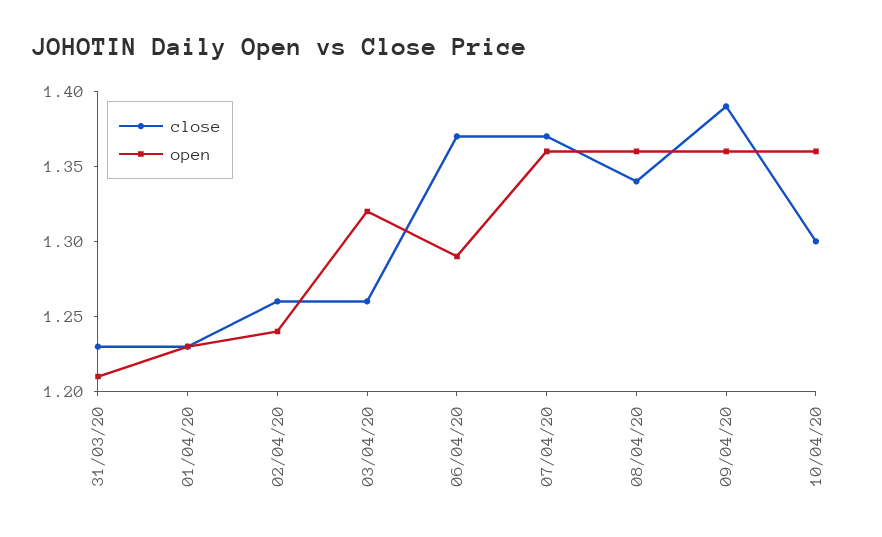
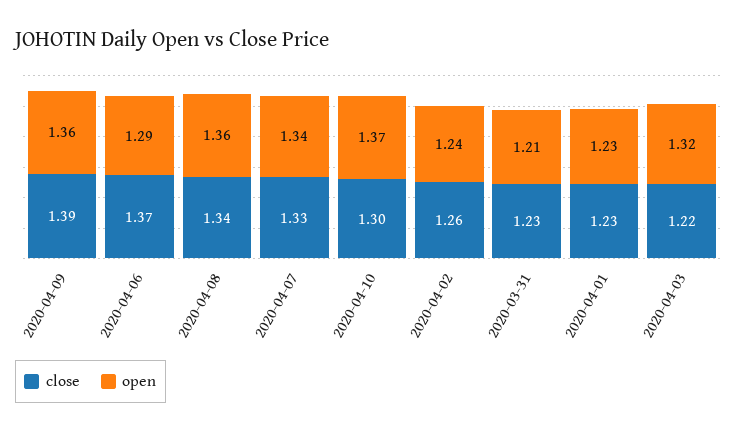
close, 03/04/20: 1.26 -> 1.22
close, 07/04/20: 1.37 -> 1.33
open, 07/04/20: 1.36 -> 1.34
open, 10/04/20: 1.36 -> 1.37

